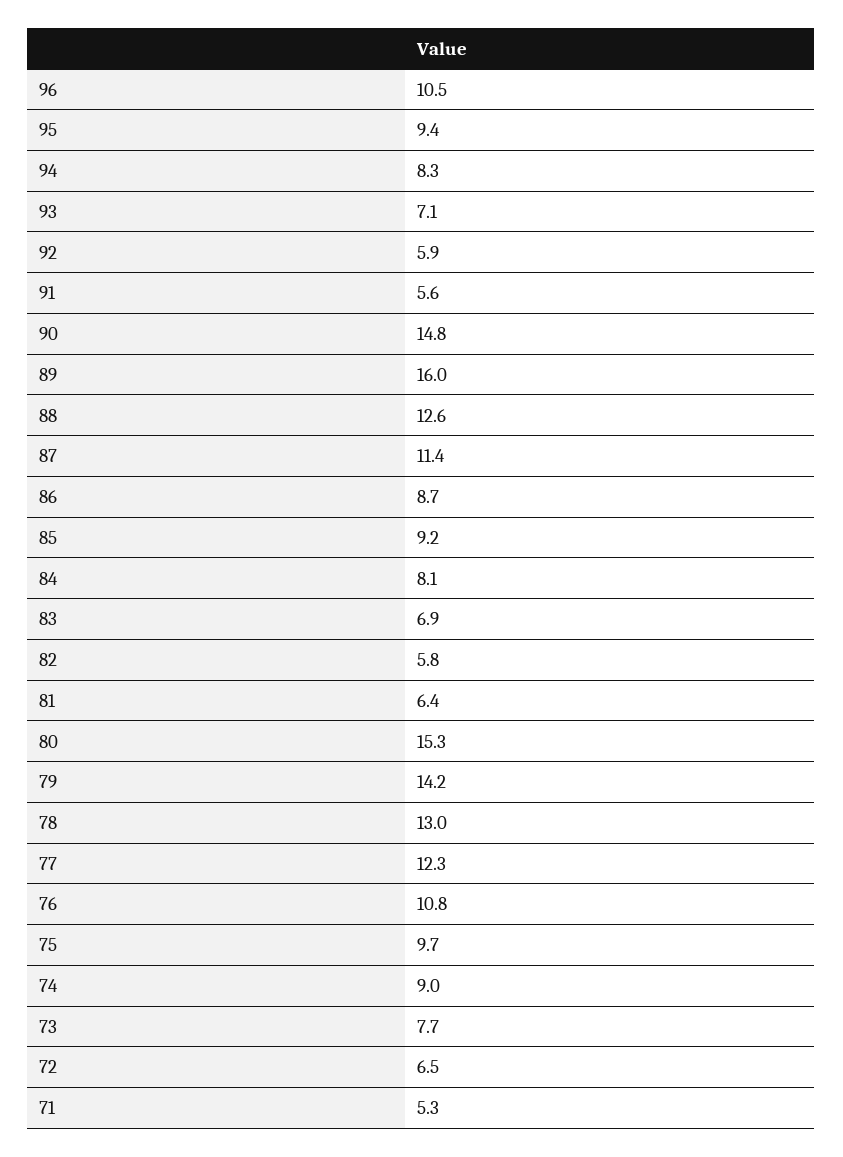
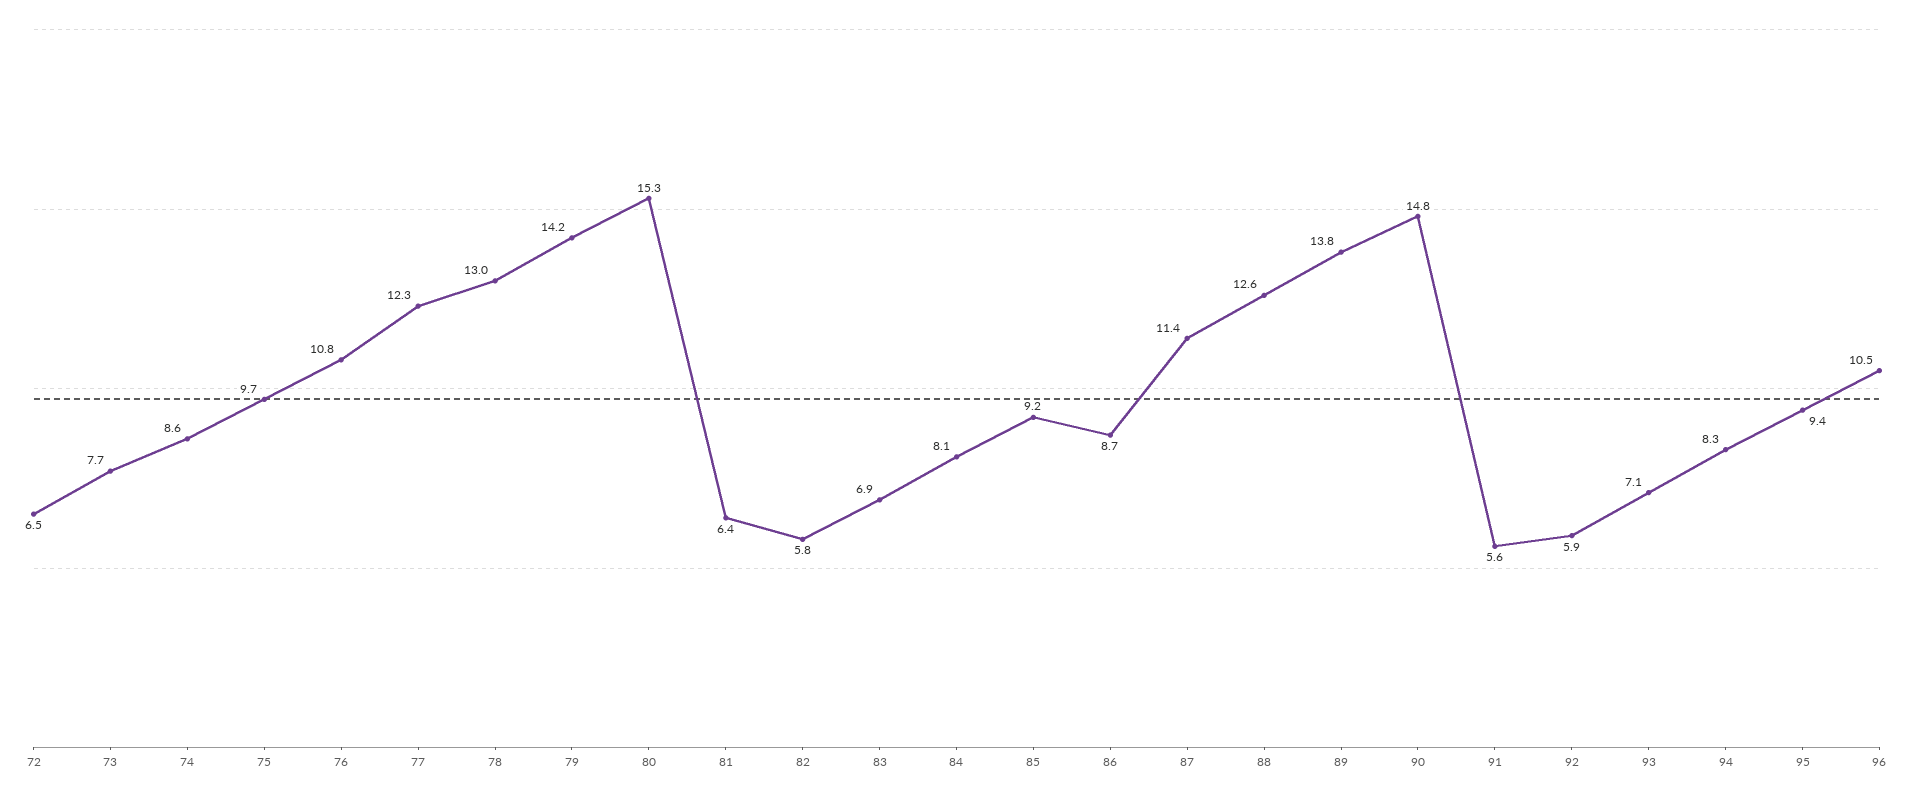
89: 16 -> 13.8
74: 9 -> 8.6
71: 5.3 -> none

